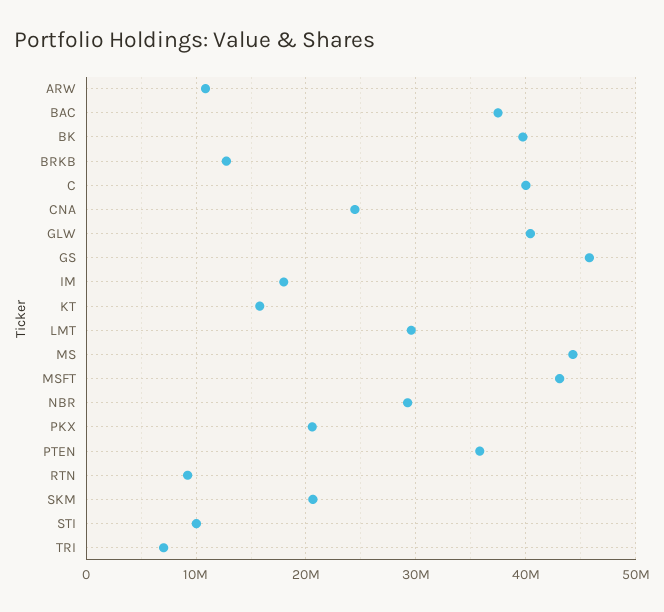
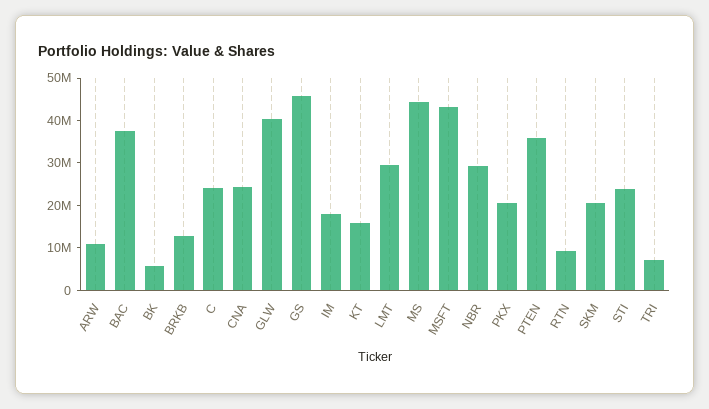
BK: 40000000 -> 6000000
C: 40000000 -> 24000000
STI: 10000000 -> 24000000

